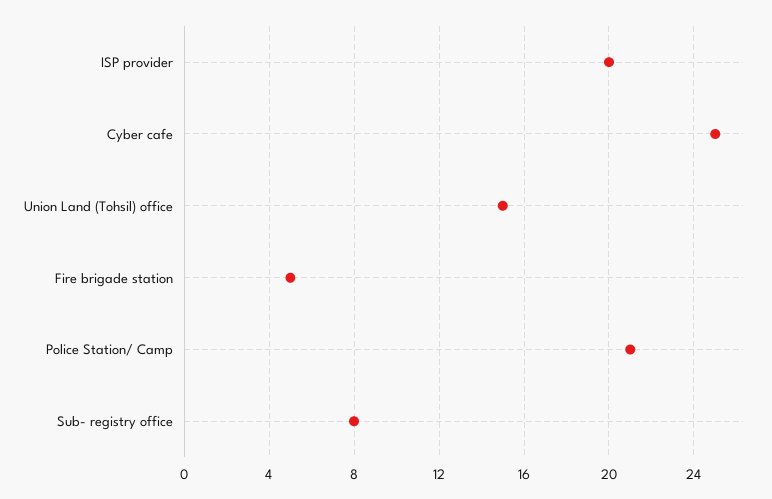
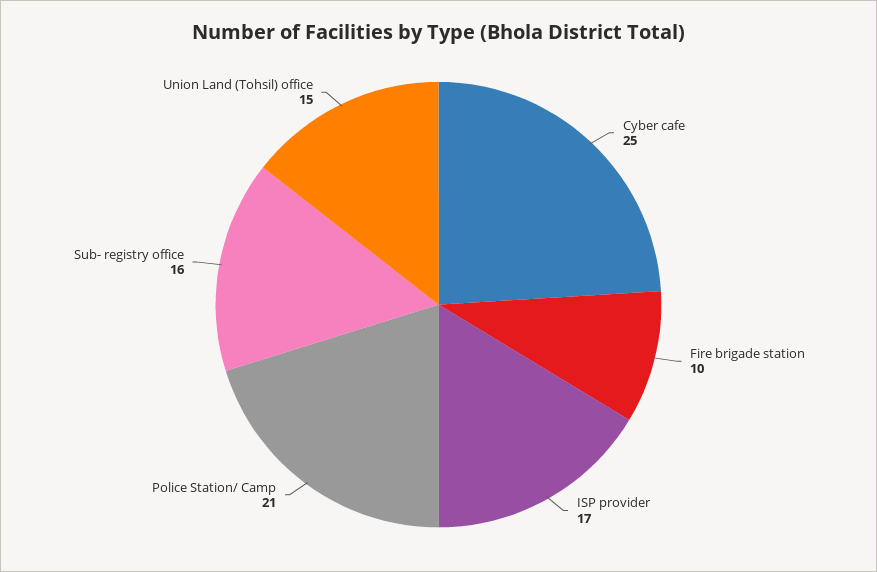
ISP provider: 20 -> 17
Fire brigade station: 5 -> 10
Sub- registry office: 8 -> 16

